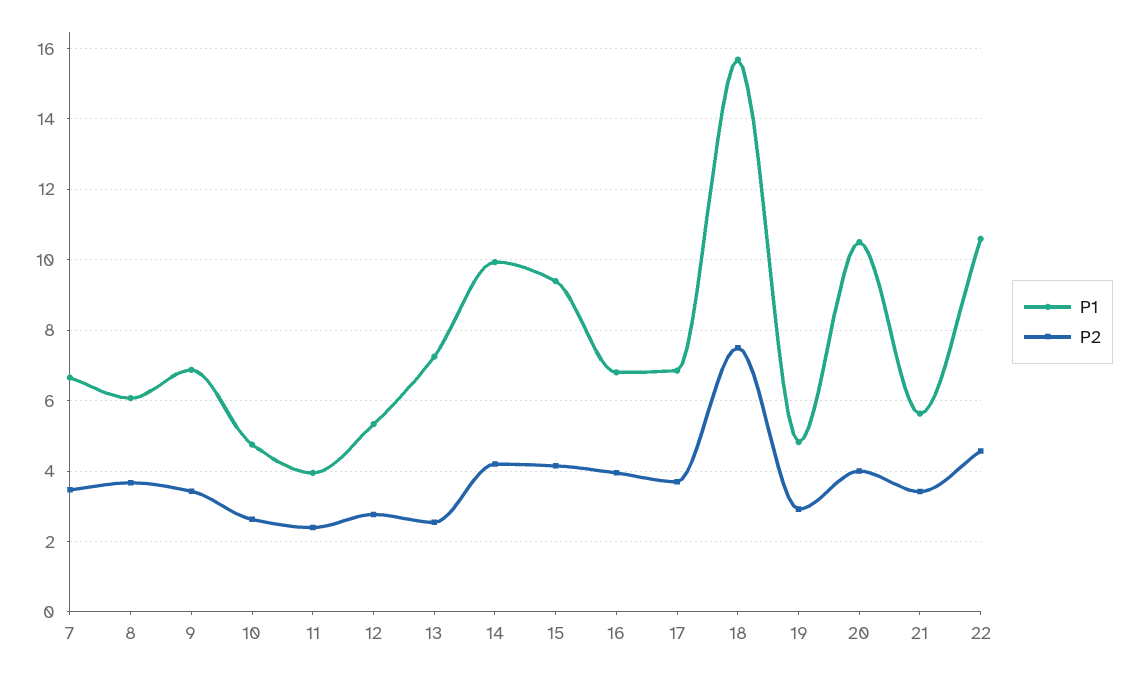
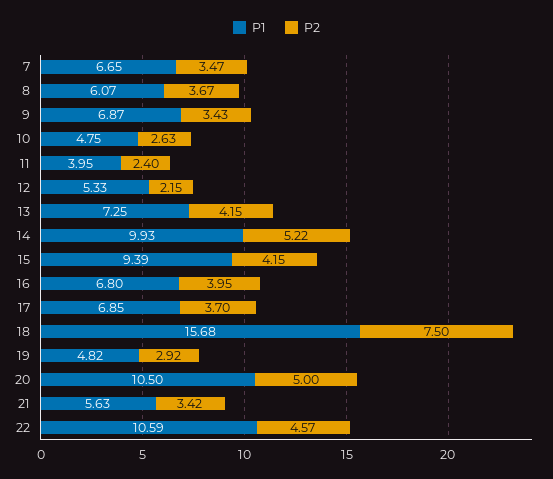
P2, 12: 2.8 -> 2.15
P2, 13: 2.6 -> 4.15
P2, 14: 4.2 -> 5.22
P2, 20: 4 -> 5

